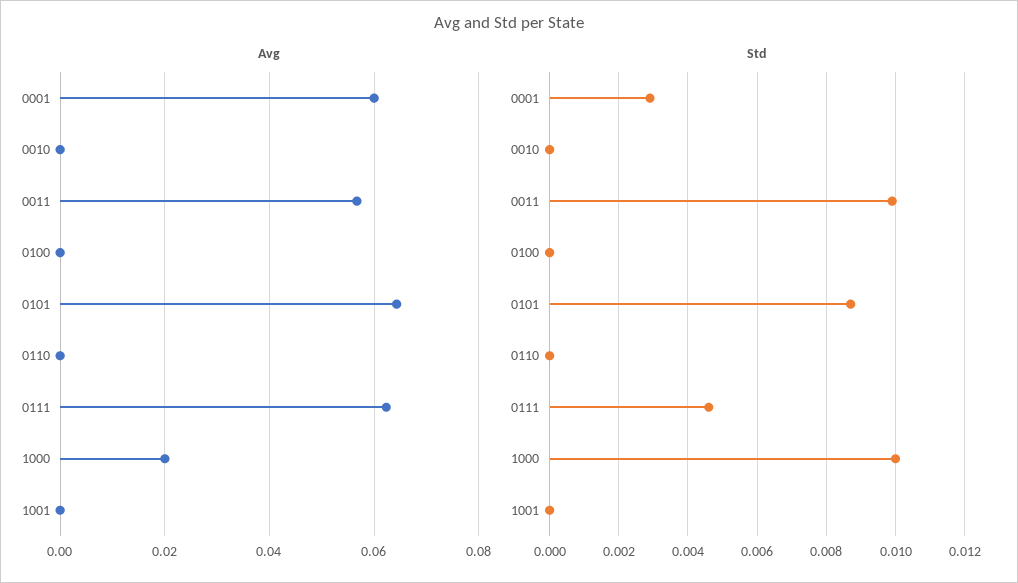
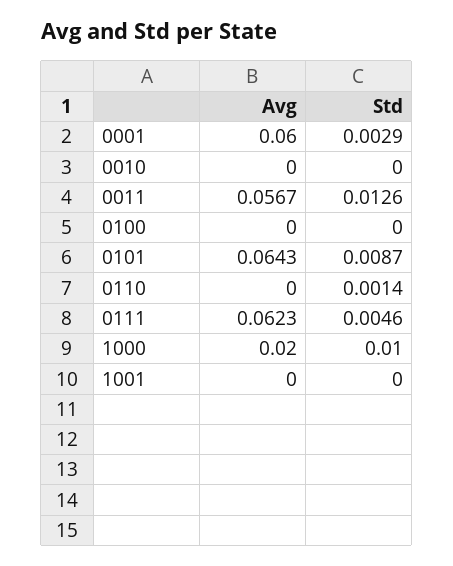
Std, 0011: 0.01 -> 0.0126
Std, 0110: 0 -> 0.0014

